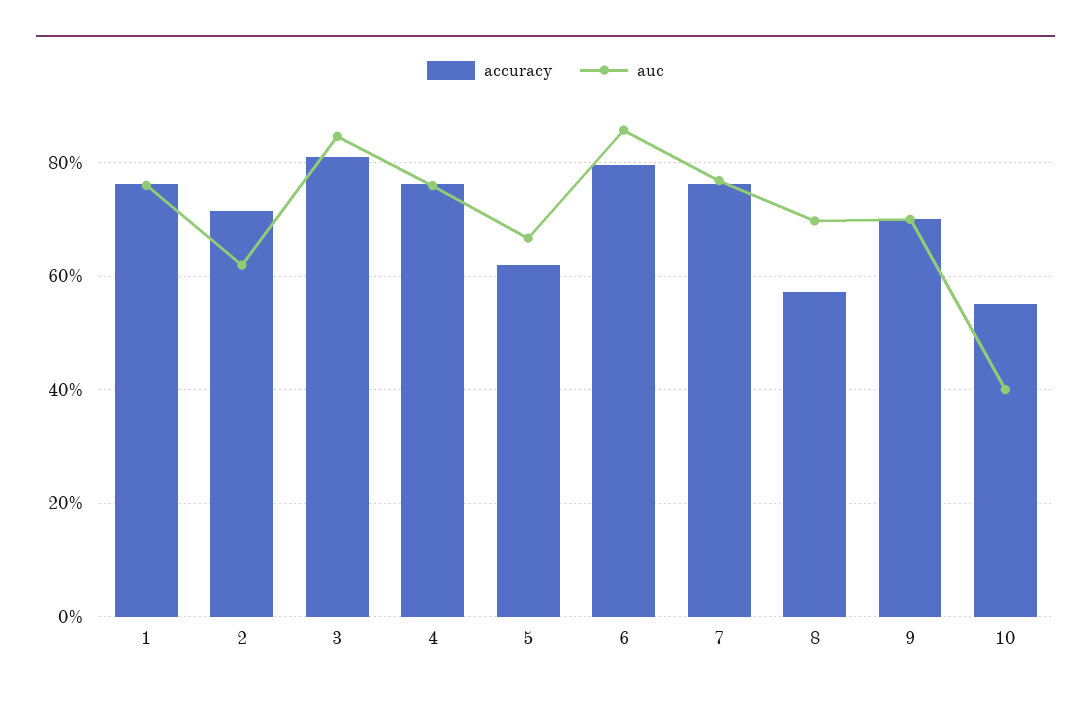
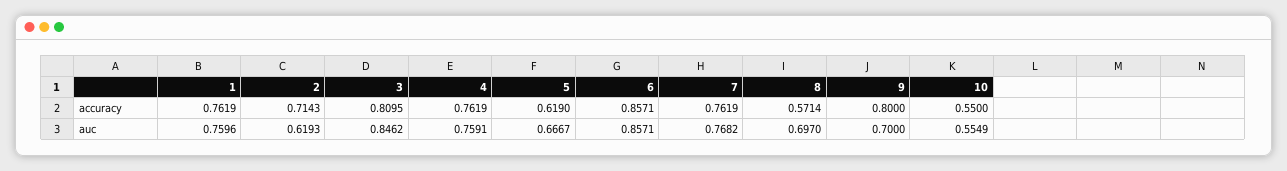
accuracy, 6: 0.8 -> 0.8571
accuracy, 9: 0.7 -> 0.8
auc, 10: 0.4 -> 0.5549

